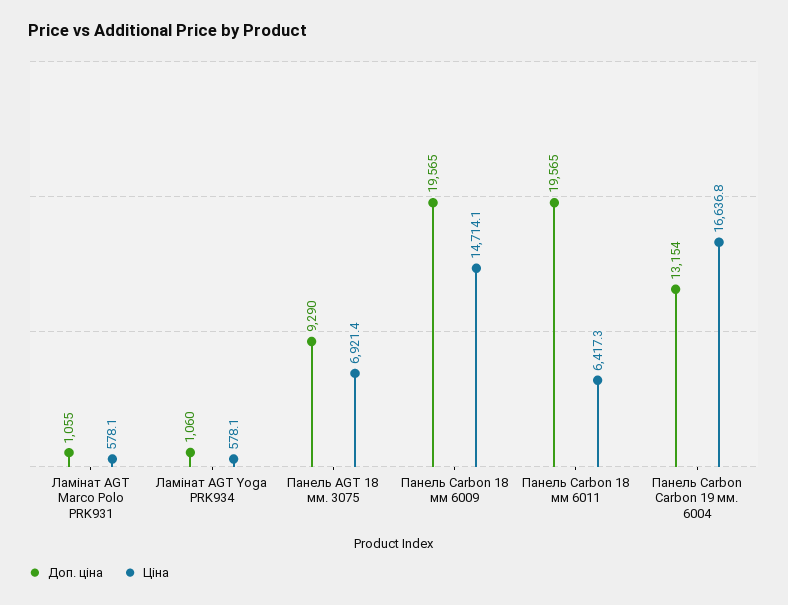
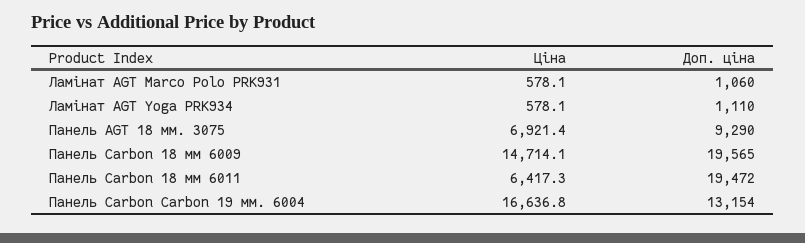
Доп. ціна, Ламінат AGT Marco Polo PRK931: 1055 -> 1060
Доп. ціна, Ламінат AGT Yoga PRK934: 1060 -> 1110
Доп. ціна, Панель Carbon 18 мм 6011: 19565 -> 19472

